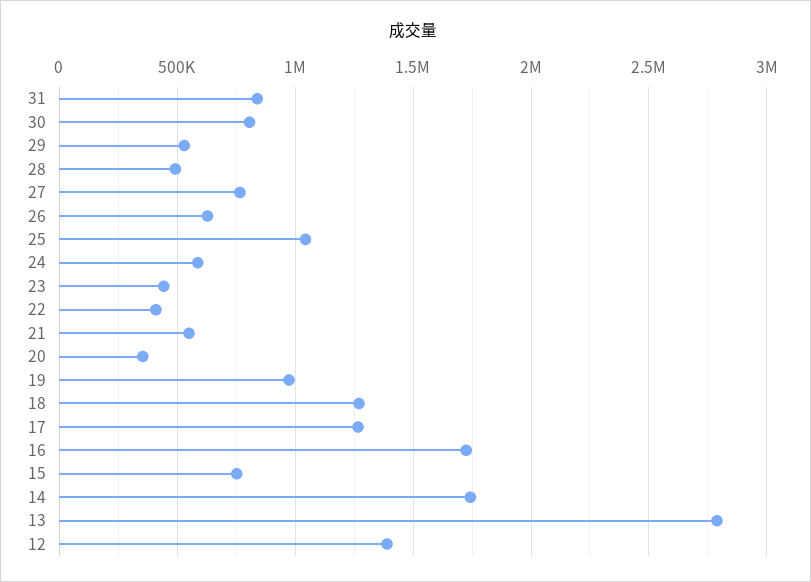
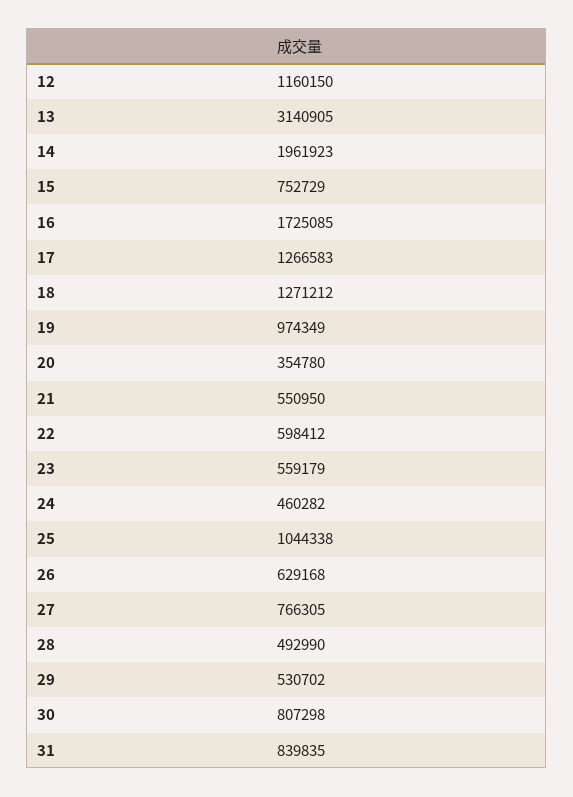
24: 600000 -> 460282
23: 450000 -> 559179
22: 400000 -> 598412
14: 1750000 -> 1961923
13: 2800000 -> 3140905
12: 1400000 -> 1160150

